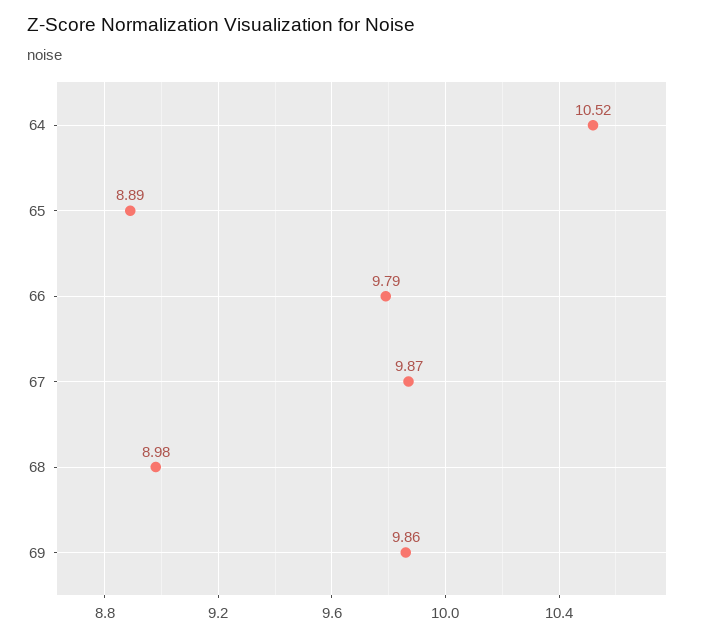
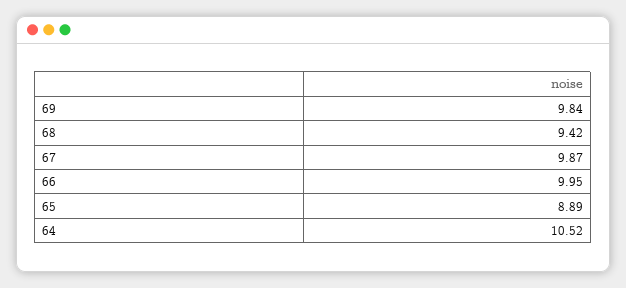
66: 9.79 -> 9.95
68: 8.98 -> 9.42
69: 9.86 -> 9.84

